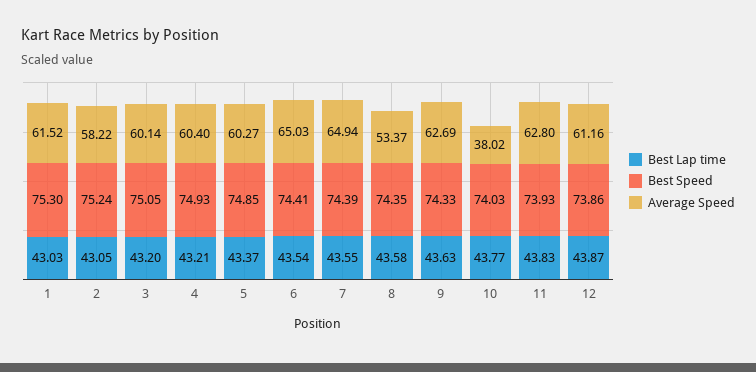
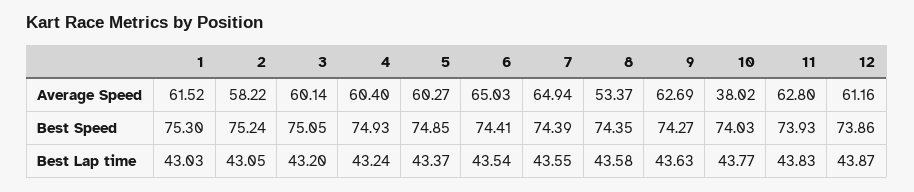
Best Lap time, 4: 43.21 -> 43.24
Best Speed, 9: 74.33 -> 74.27

